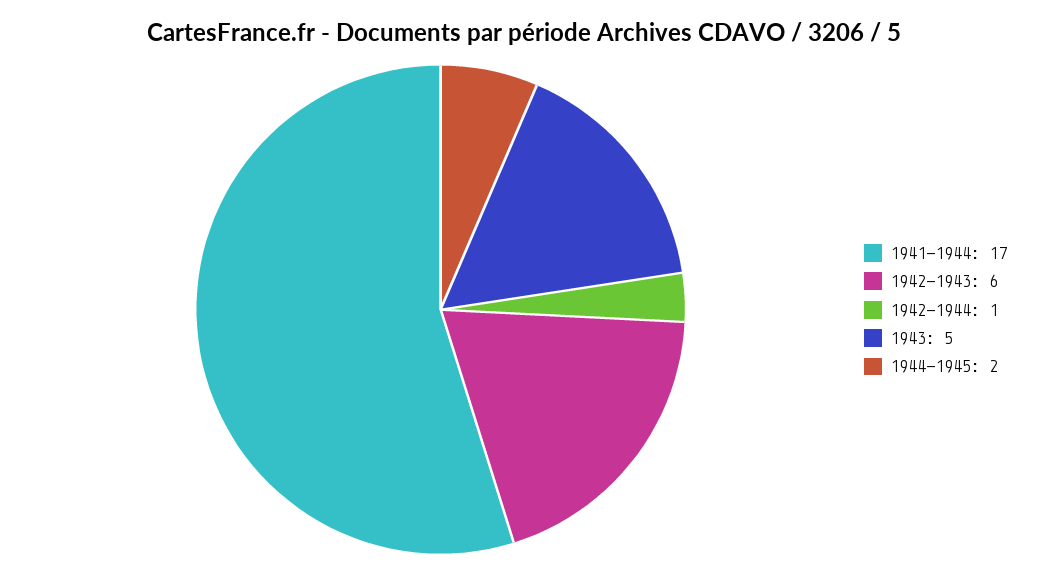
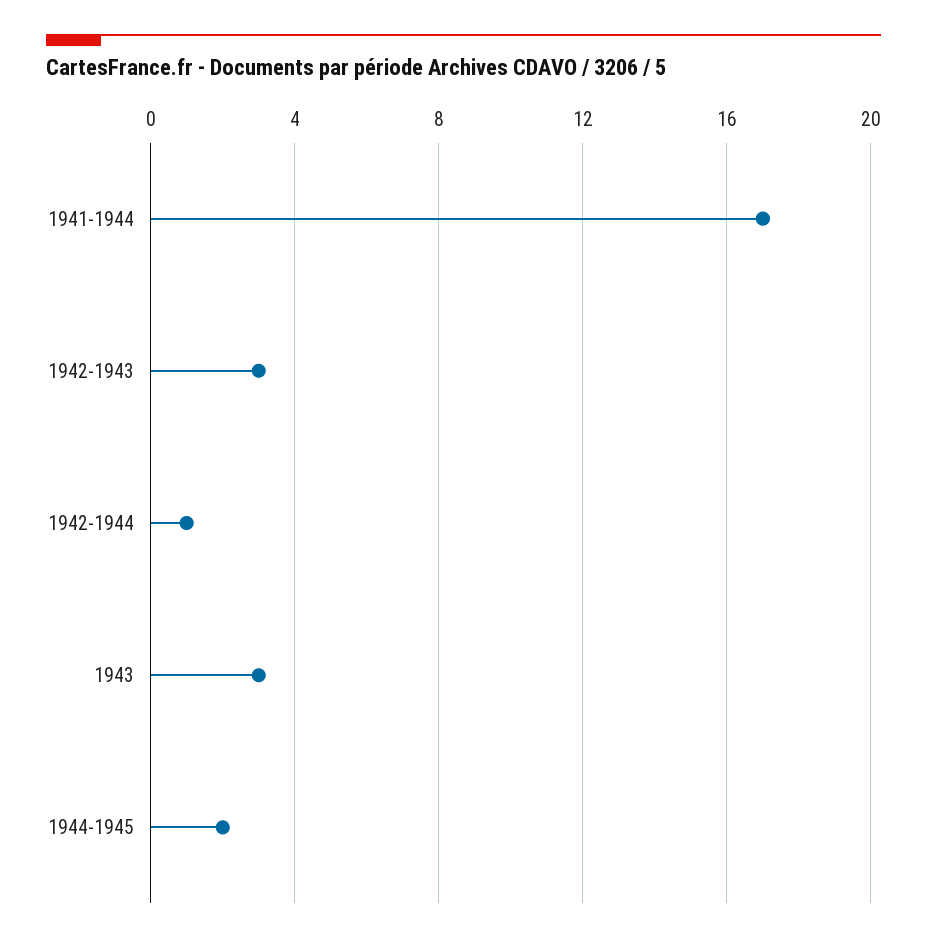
1942-1943: 6 -> 3
1943: 5 -> 3

